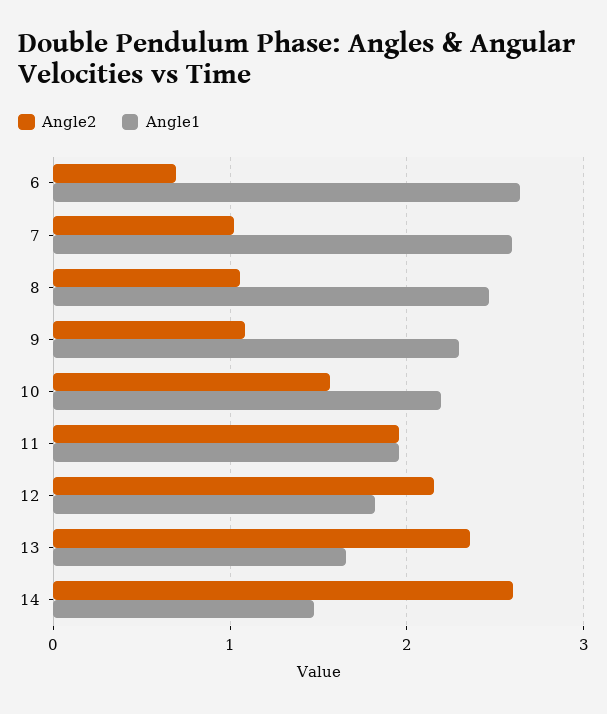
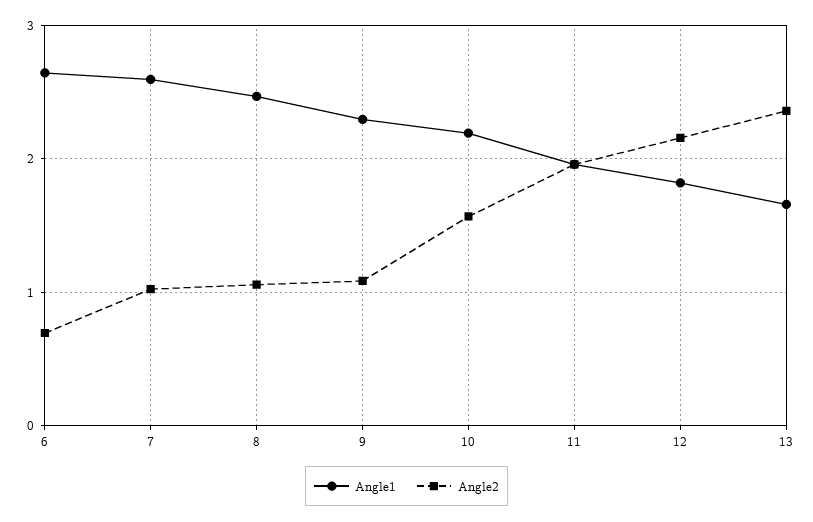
Angle2, 14: 2.6 -> none
Angle1, 14: 1.5 -> none

